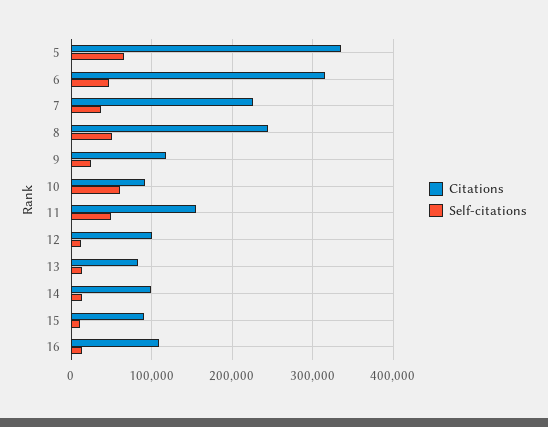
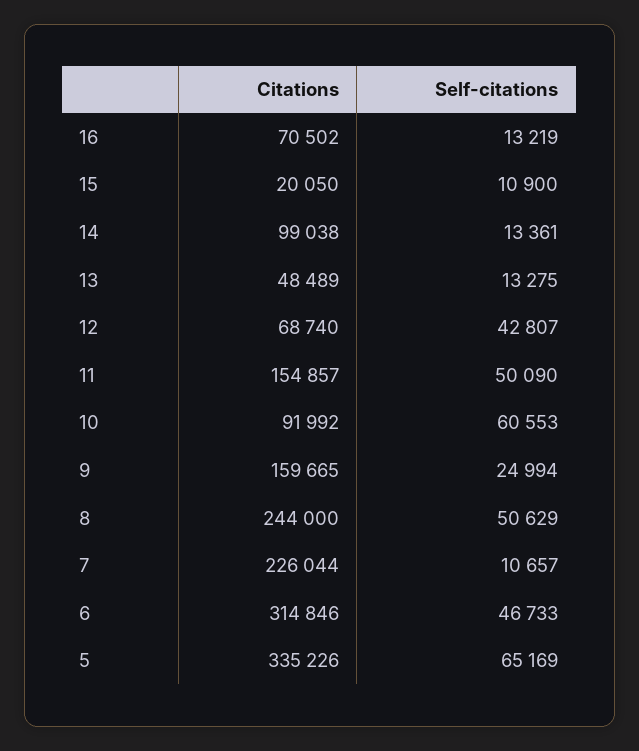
Self-citations, 7: 40000 -> 10657
Citations, 9: 120000 -> 159665
Citations, 12: 100000 -> 68740
Self-citations, 12: 10000 -> 42807
Citations, 13: 80000 -> 48489
Citations, 15: 90000 -> 20050
Citations, 16: 110000 -> 70502

